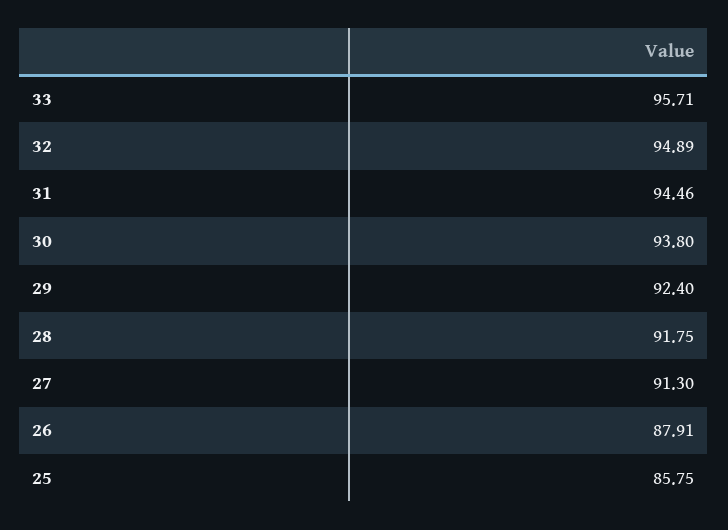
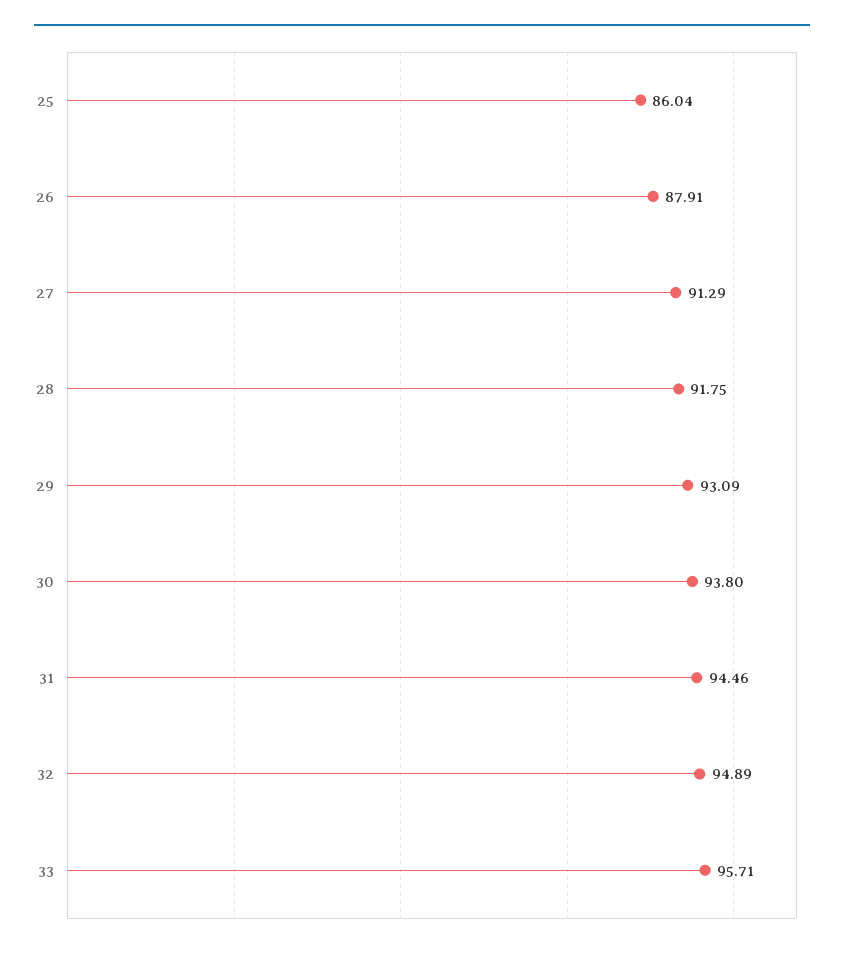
29: 92.4 -> 93.09
27: 91.3 -> 91.29
25: 85.75 -> 86.04

